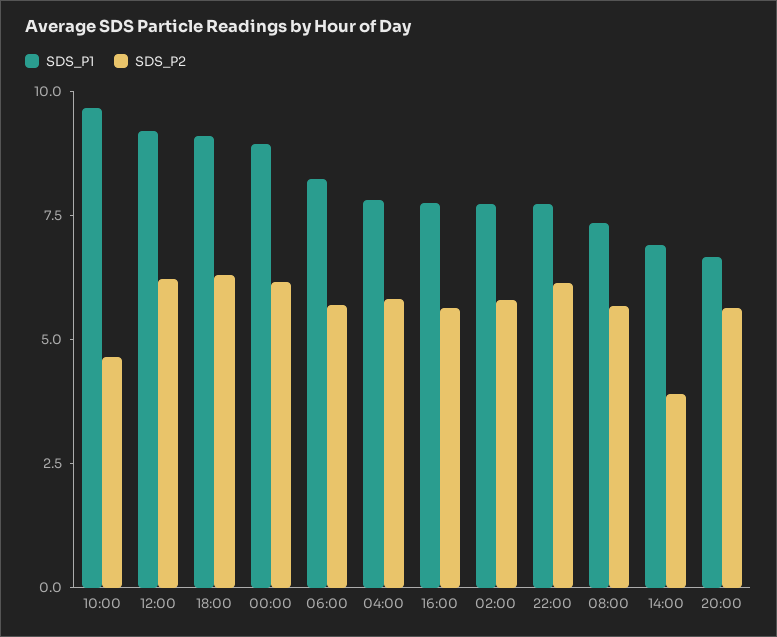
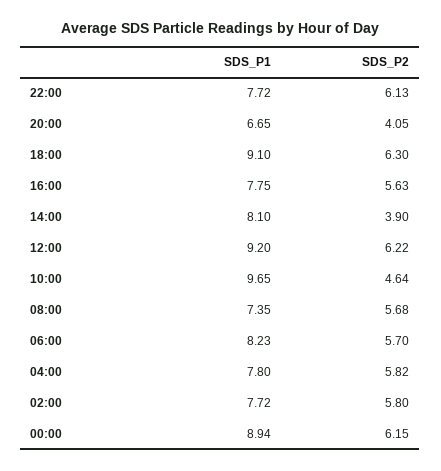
SDS_P1, 14:00: 7 -> 8.1
SDS_P2, 20:00: 5.5 -> 4.05

